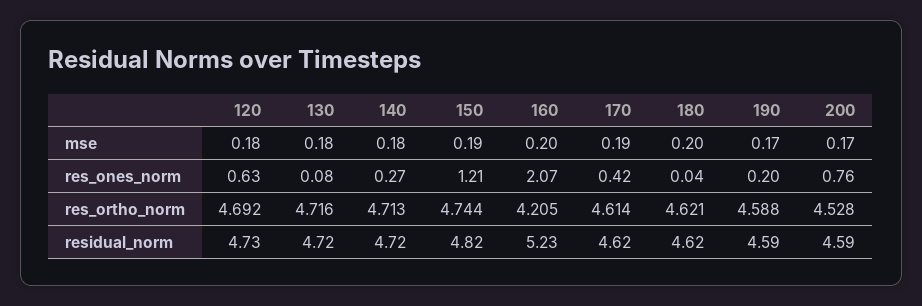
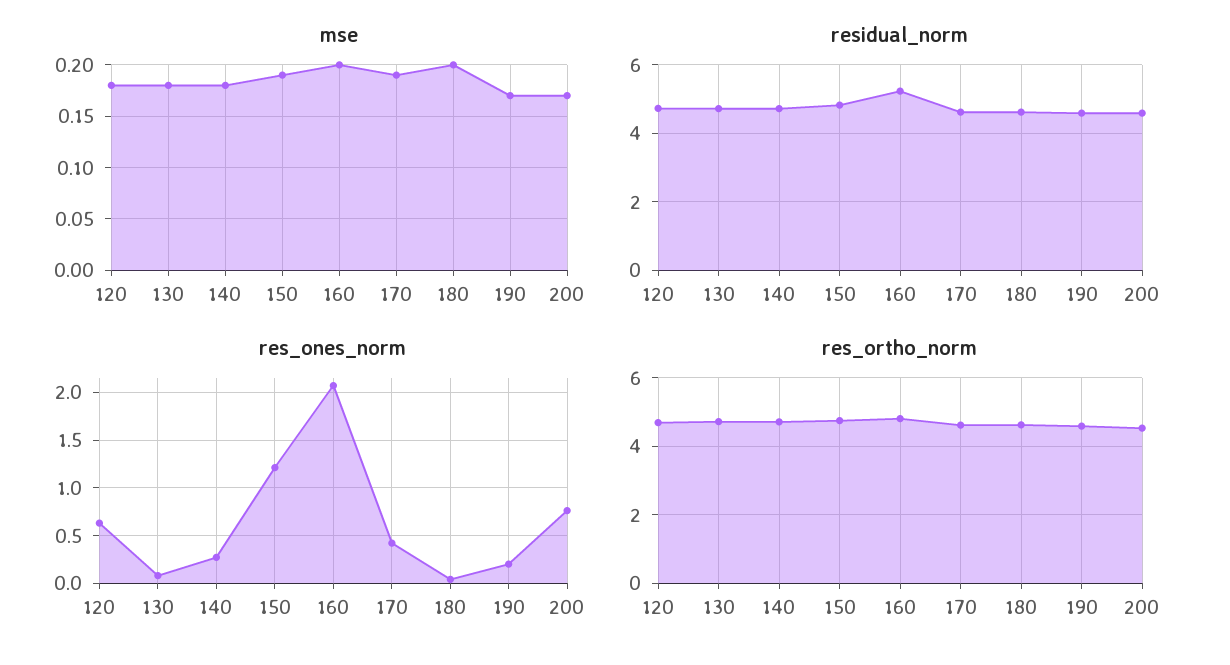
res_ortho_norm, 160: 4.205 -> 4.8

